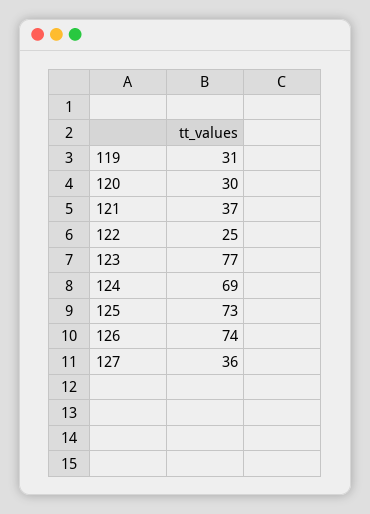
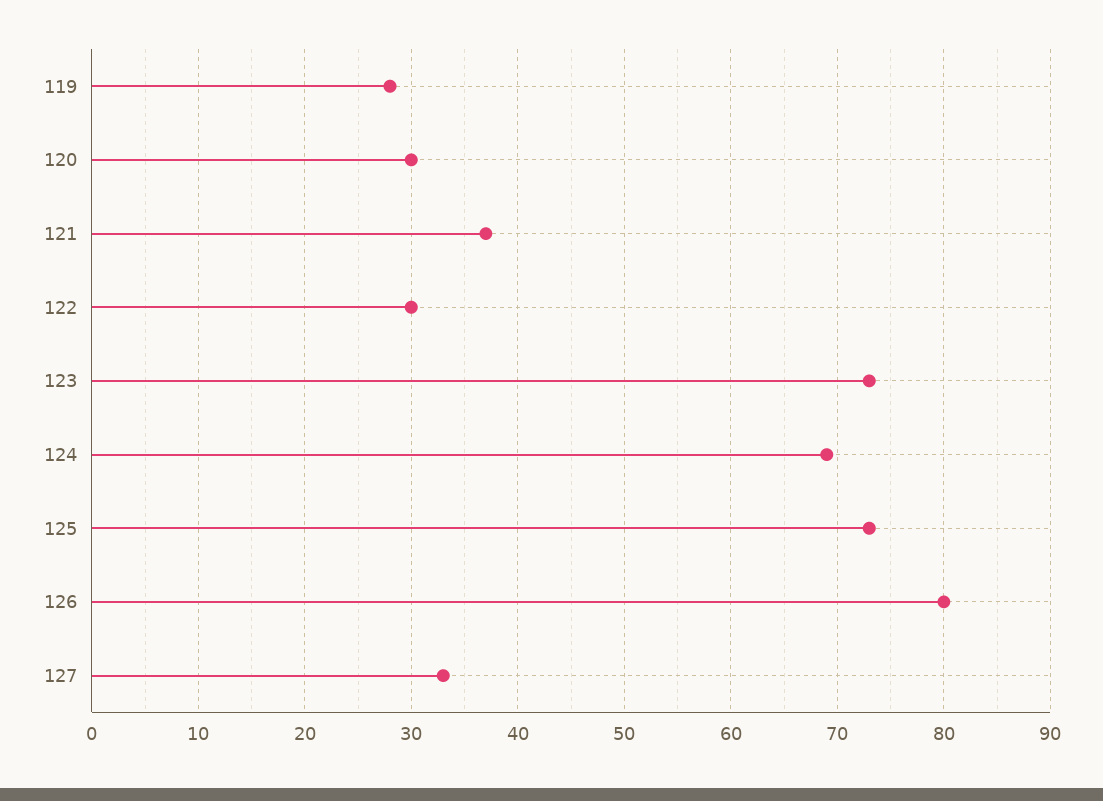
119: 31 -> 28
122: 25 -> 30
123: 77 -> 73
126: 74 -> 80
127: 36 -> 33

